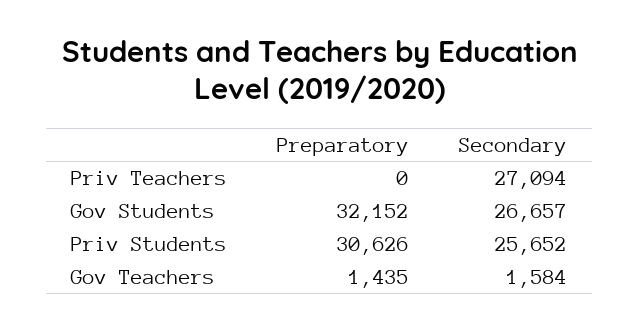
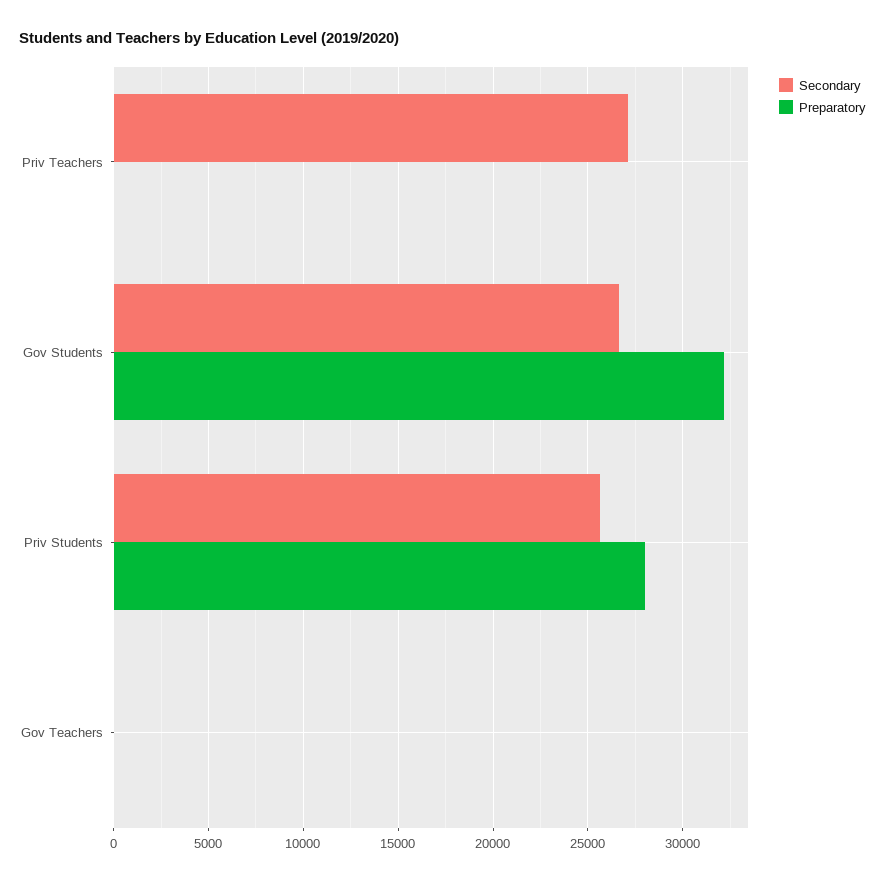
Preparatory, Priv Students: 30626 -> 28000
Preparatory, Gov Teachers: 1435 -> 0
Secondary, Gov Teachers: 1584 -> 0

